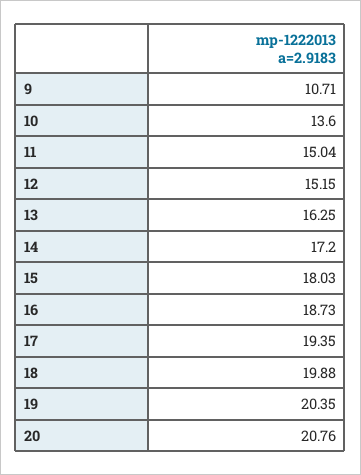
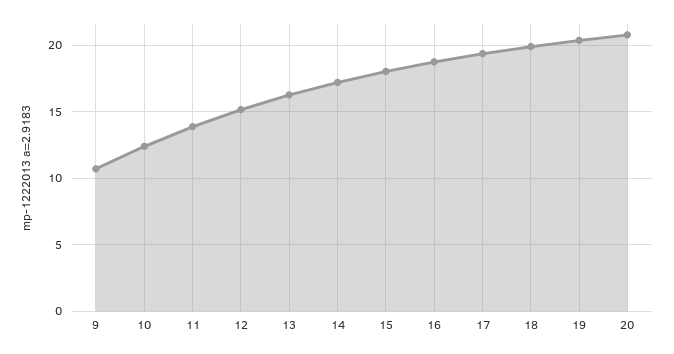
10: 13.6 -> 12.5
11: 15.04 -> 14

